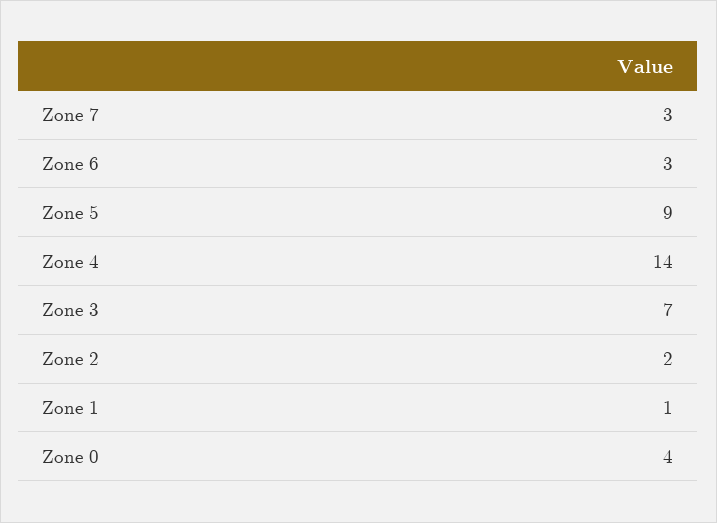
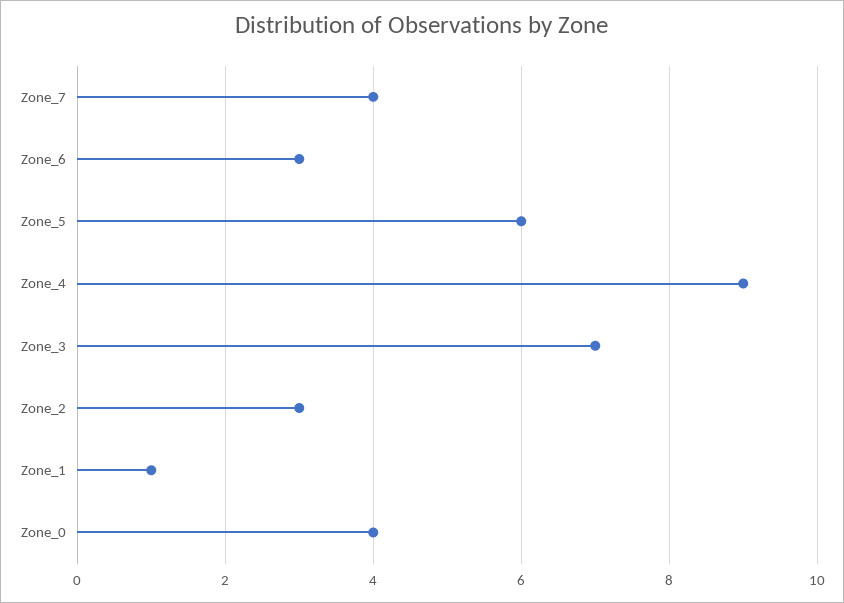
Zone 7: 3 -> 4
Zone 5: 9 -> 6
Zone 4: 14 -> 9
Zone 2: 2 -> 3

